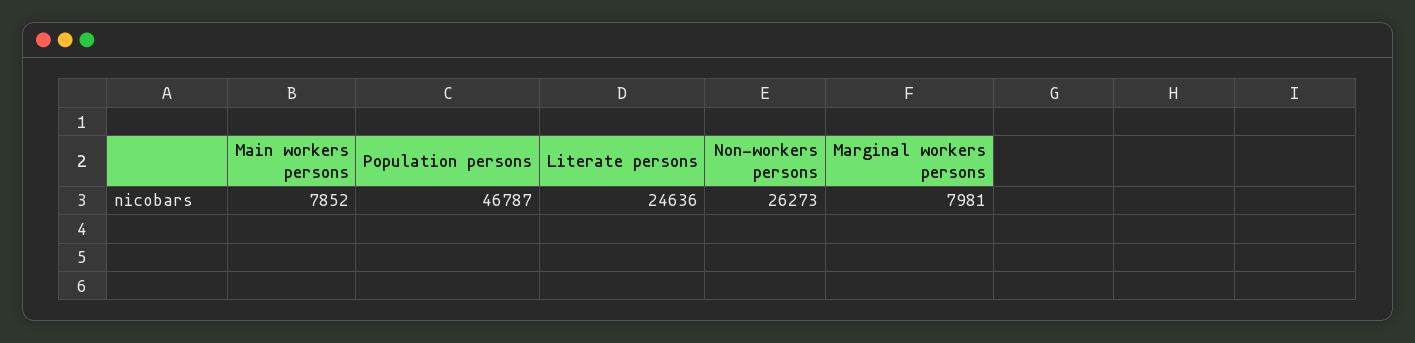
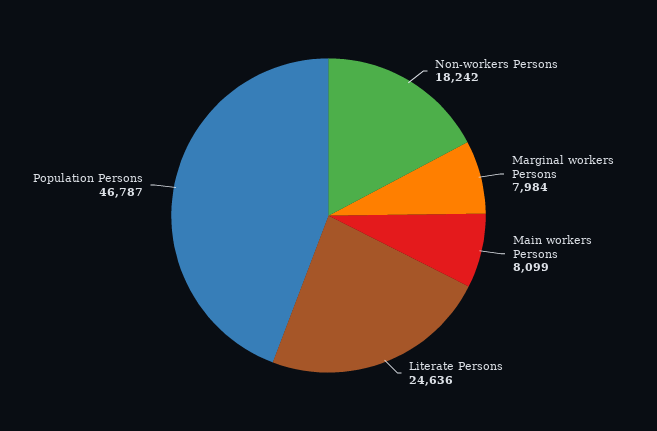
Main workers persons: 7852 -> 8099
Non-workers persons: 26273 -> 18242
Marginal workers persons: 7981 -> 7984

